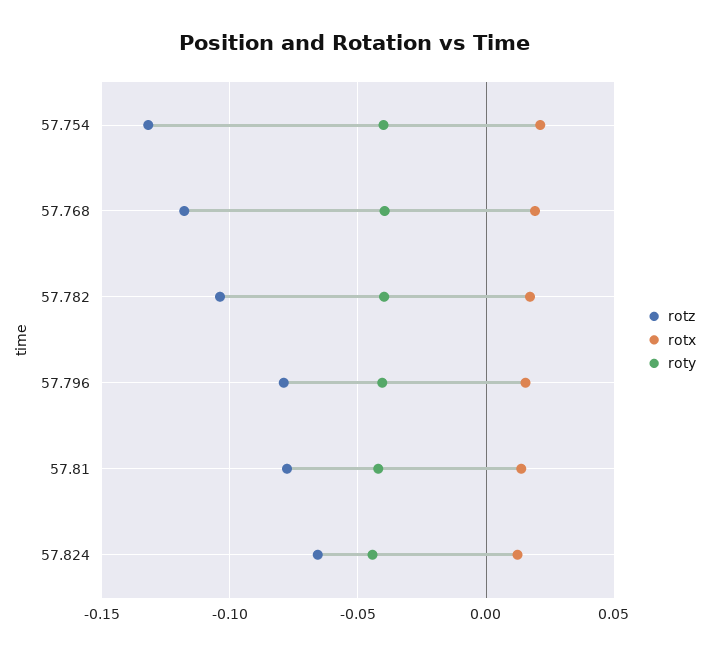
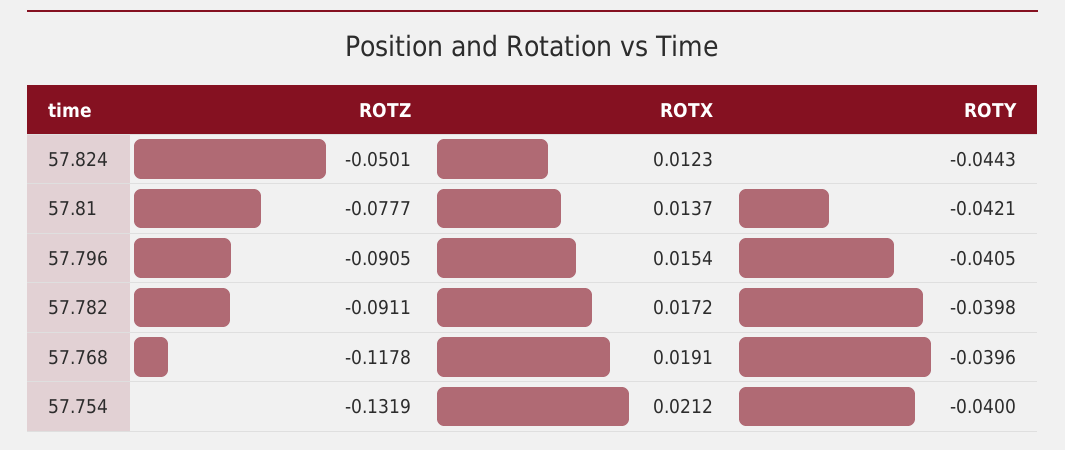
rotz, 57.782: -0.105 -> -0.0911
rotz, 57.796: -0.08 -> -0.0905
rotz, 57.824: -0.065 -> -0.0501

